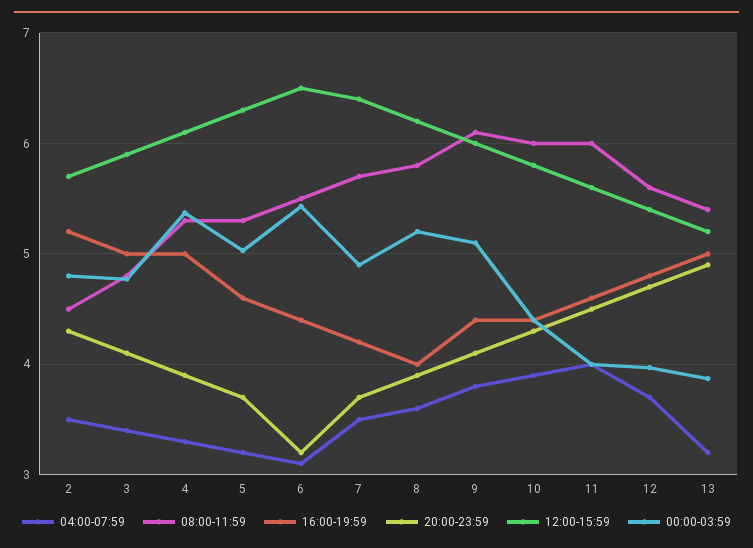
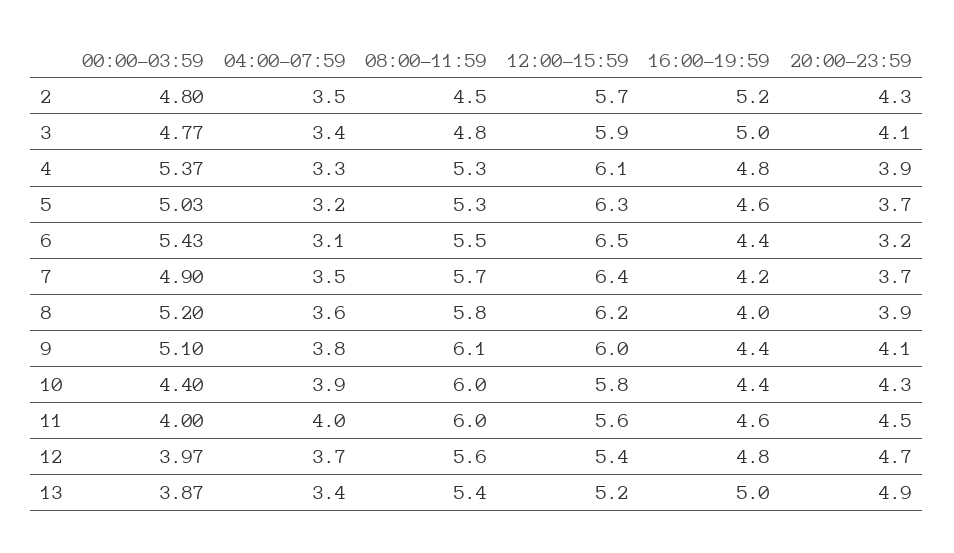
16:00-19:59, 4: 5 -> 4.8
04:00-07:59, 13: 3.2 -> 3.4

